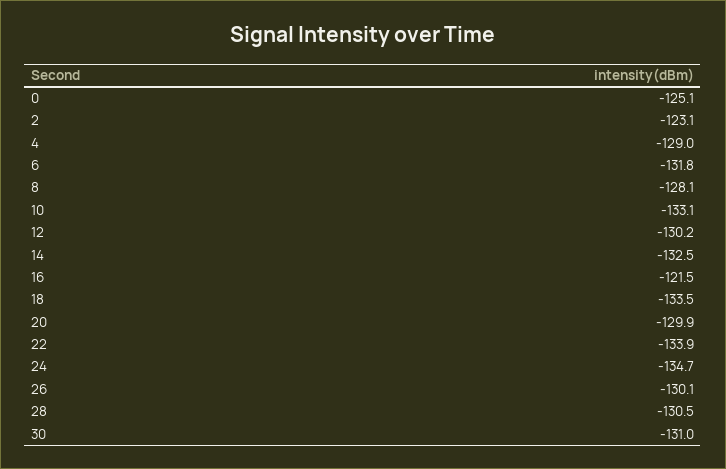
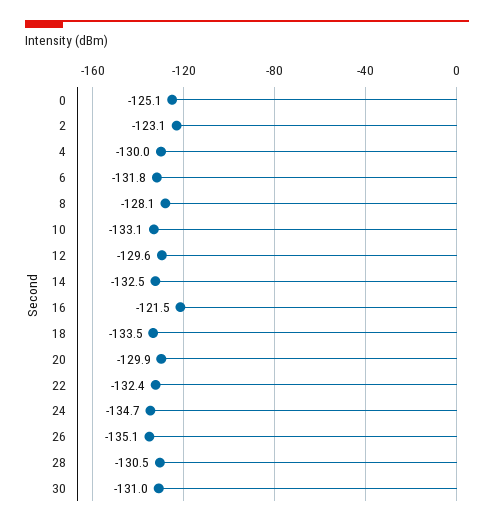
4: -129 -> -130
12: -130.2 -> -129.6
22: -133.9 -> -132.4
26: -130.1 -> -135.1

